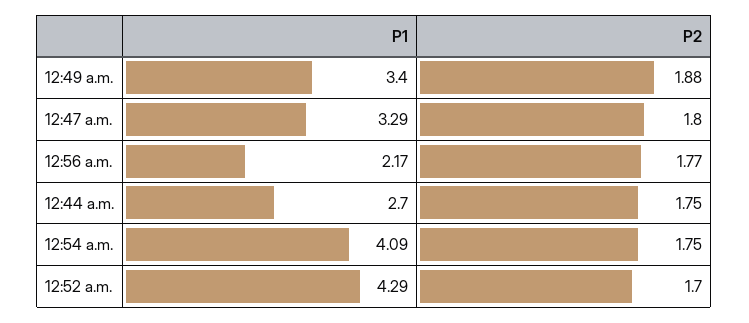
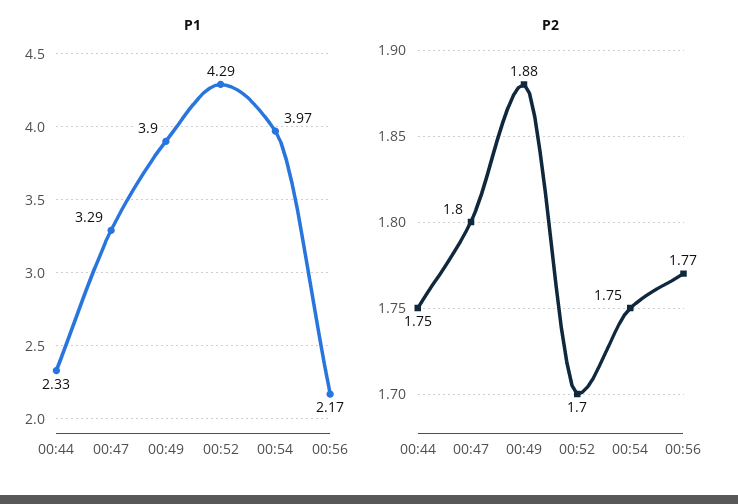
P1, 12:49 a.m.: 3.4 -> 3.9
P1, 12:44 a.m.: 2.7 -> 2.33
P1, 12:54 a.m.: 4.09 -> 3.97

